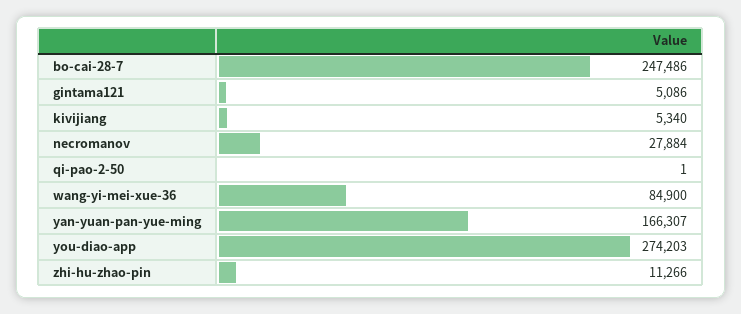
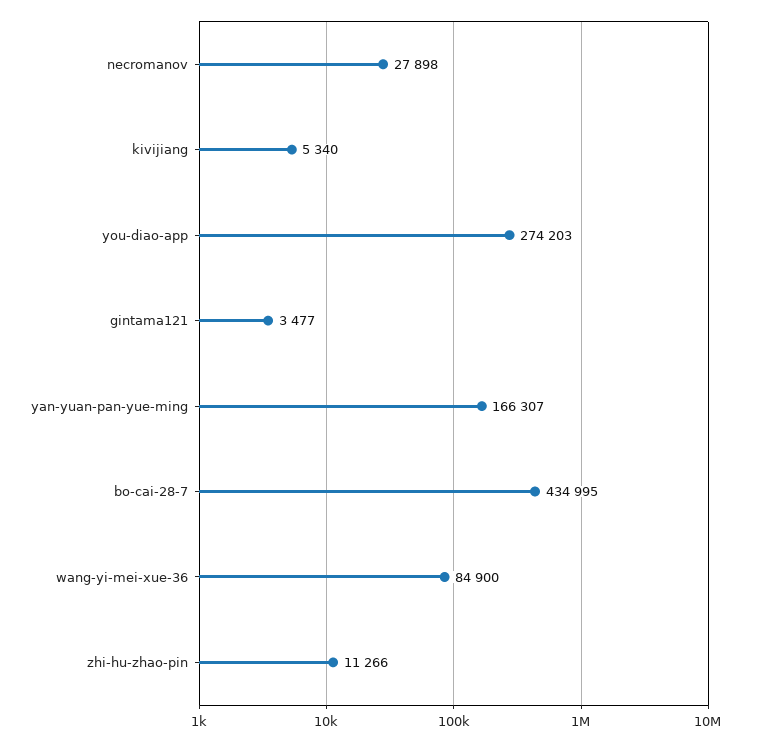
bo-cai-28-7: 247486 -> 434995
gintama121: 5086 -> 3477
necromanov: 27884 -> 27898
qi-pao-2-50: 1 -> none

